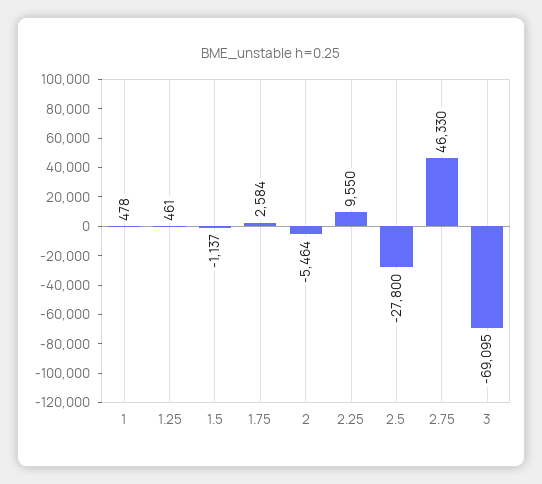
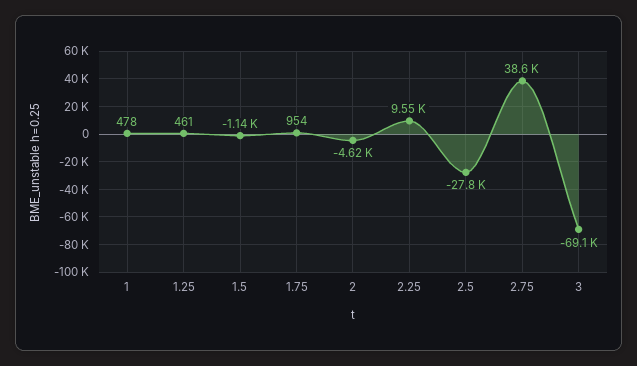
1.75: 2584 -> 954
2: -5464 -> -4620
2.75: 46330 -> 38600

